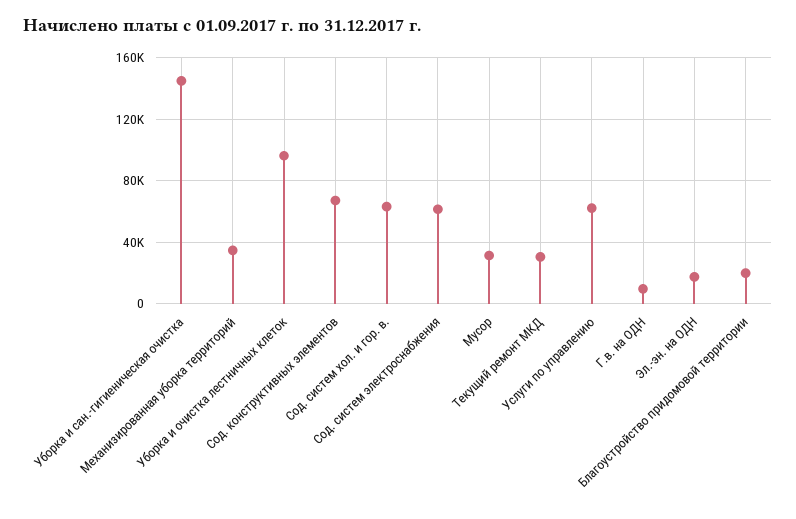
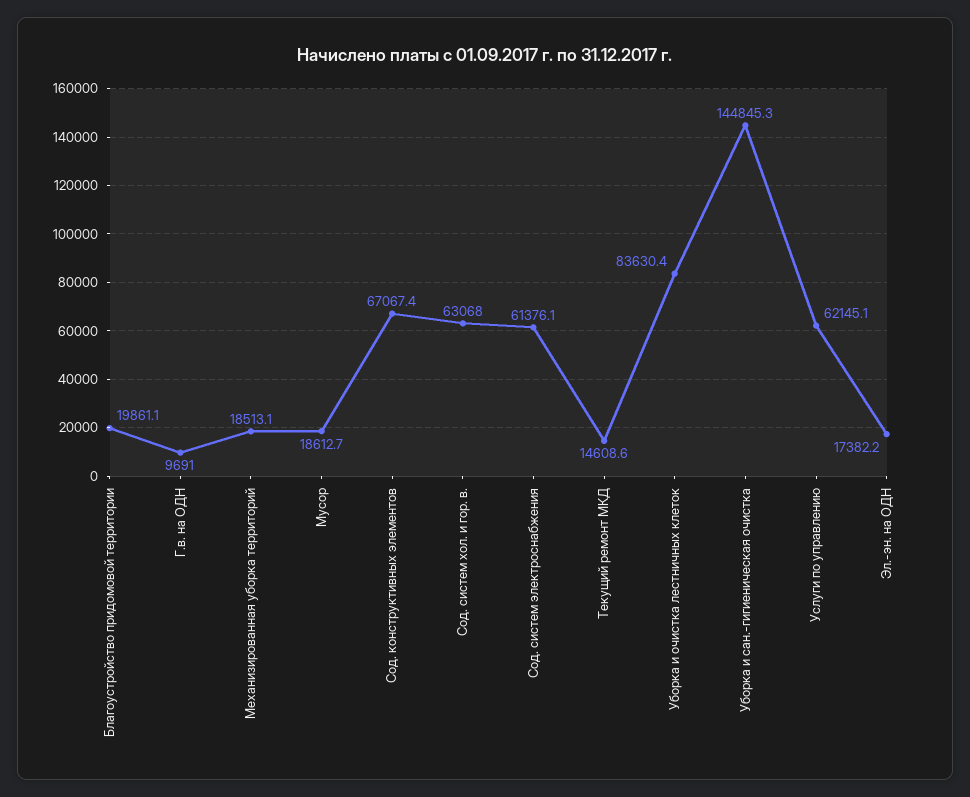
Механизированная уборка территорий: 35000 -> 18513.1
Уборка и очистка лестничных клеток: 95000 -> 83630.4
Мусор: 30000 -> 18612.7
Текущий ремонт МКД: 30000 -> 14608.6

